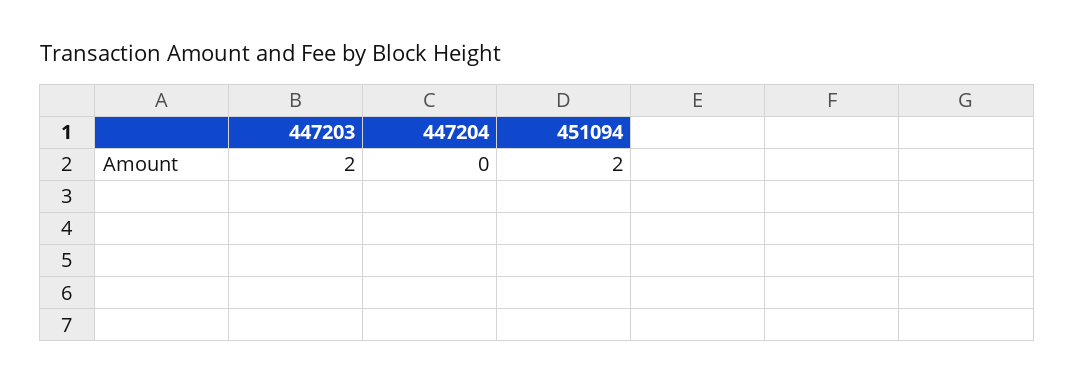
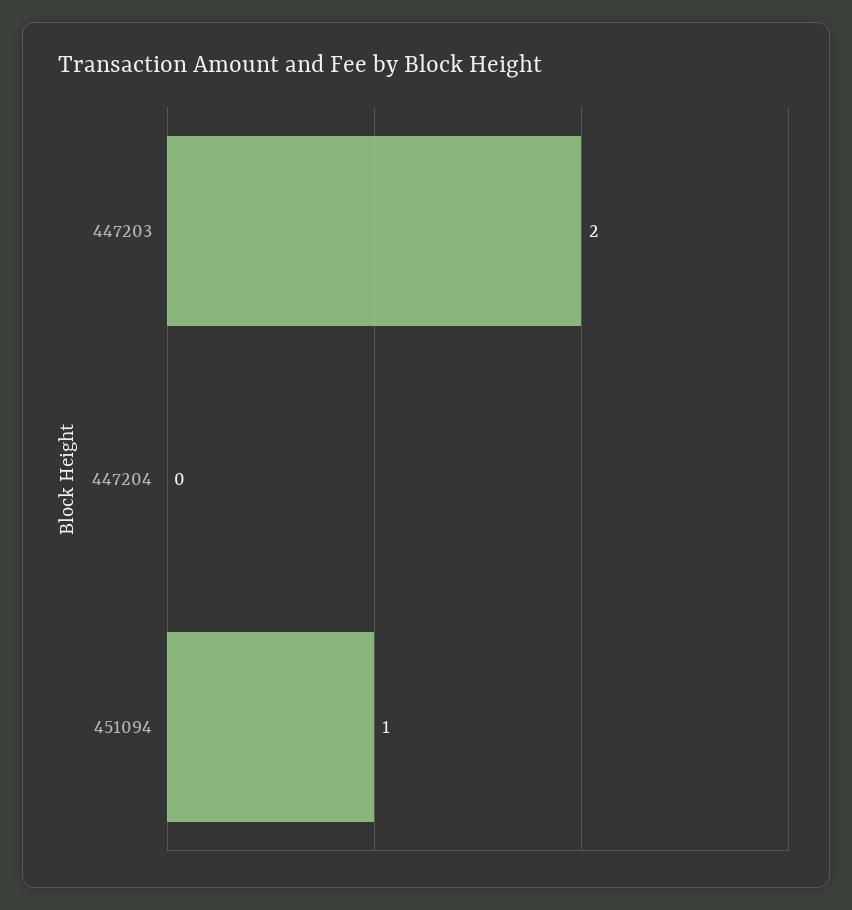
451094: 2 -> 1

